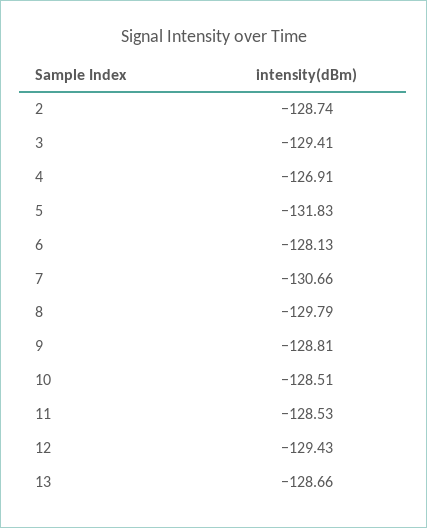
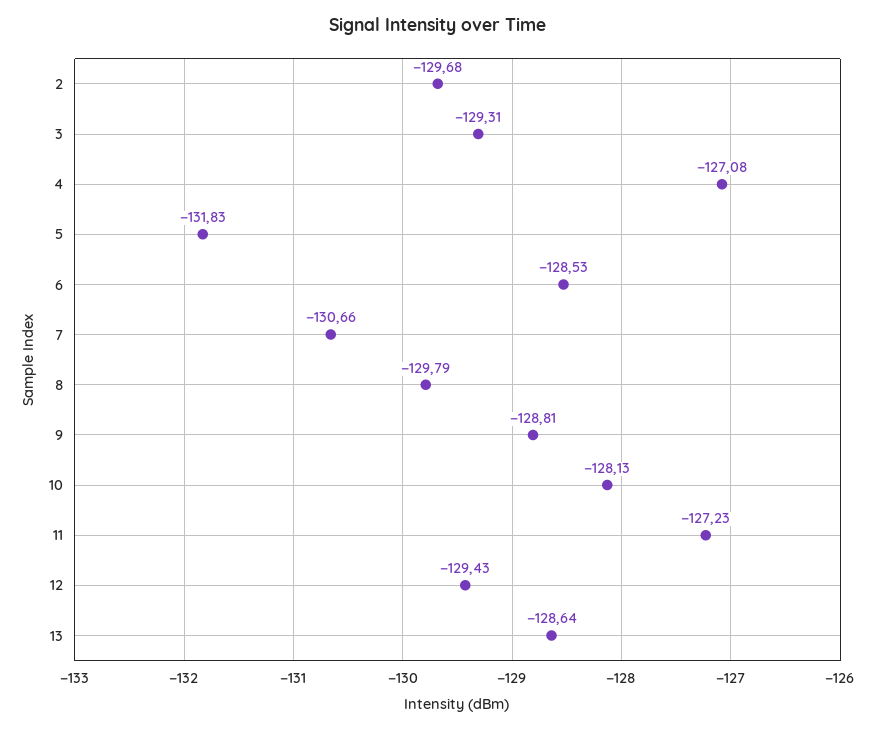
2: -128.74 -> -129.68
3: -129.41 -> -129.31
4: -126.91 -> -127.08
6: -128.13 -> -128.53
10: -128.51 -> -128.13
11: -128.53 -> -127.23
13: -128.66 -> -128.64

